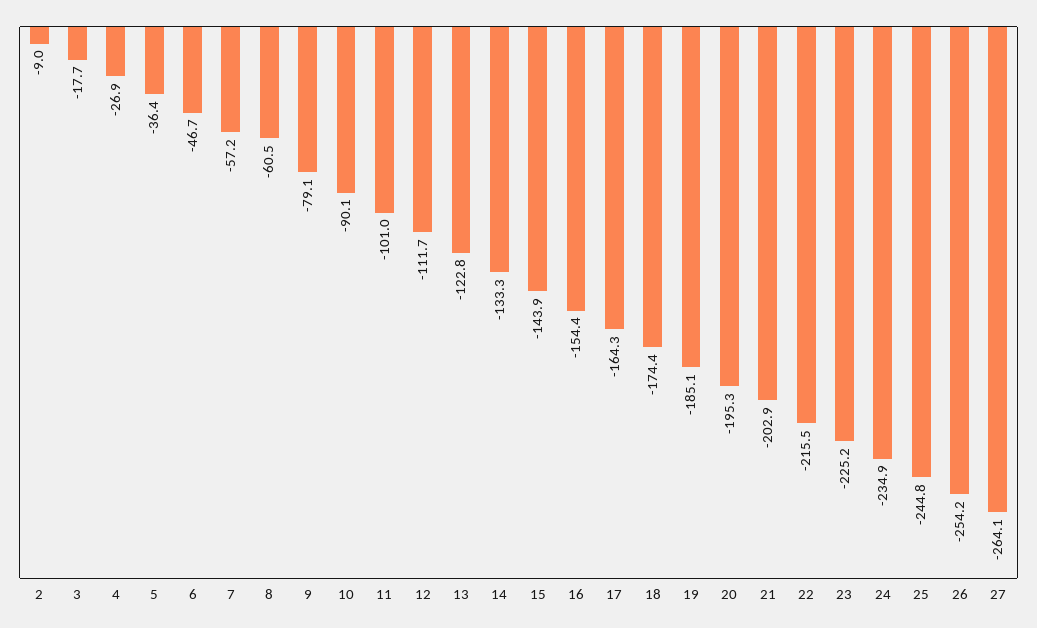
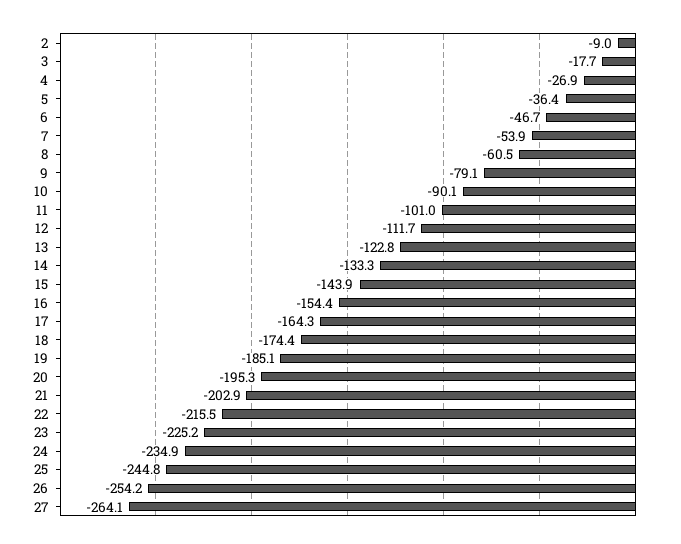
7: -57.2 -> -53.9

